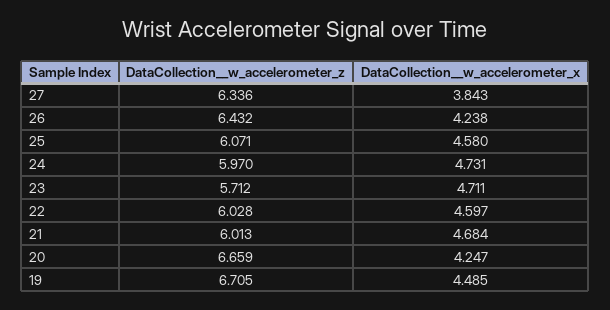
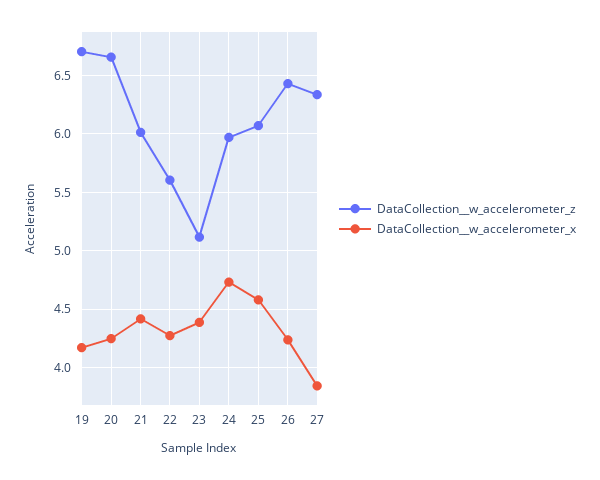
DataCollection__w_accelerometer_z, 23: 5.712 -> 5.1
DataCollection__w_accelerometer_x, 23: 4.711 -> 4.4
DataCollection__w_accelerometer_z, 22: 6.028 -> 5.6
DataCollection__w_accelerometer_x, 22: 4.597 -> 4.3
DataCollection__w_accelerometer_x, 21: 4.684 -> 4.4
DataCollection__w_accelerometer_x, 19: 4.485 -> 4.2

